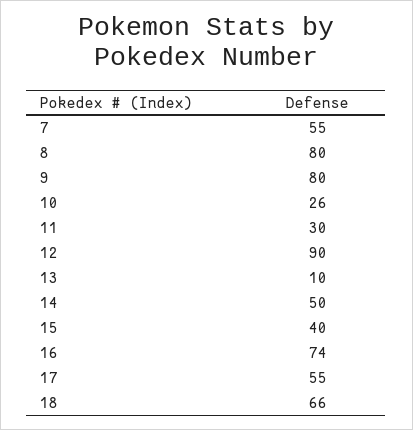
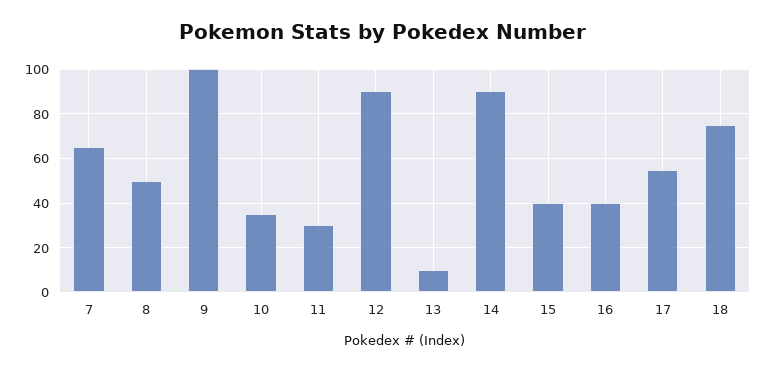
7: 55 -> 65
8: 80 -> 50
9: 80 -> 100
10: 26 -> 35
14: 50 -> 90
16: 74 -> 40
18: 66 -> 75

